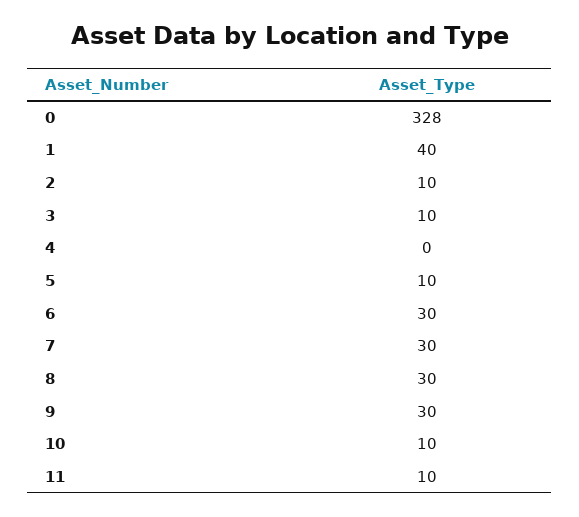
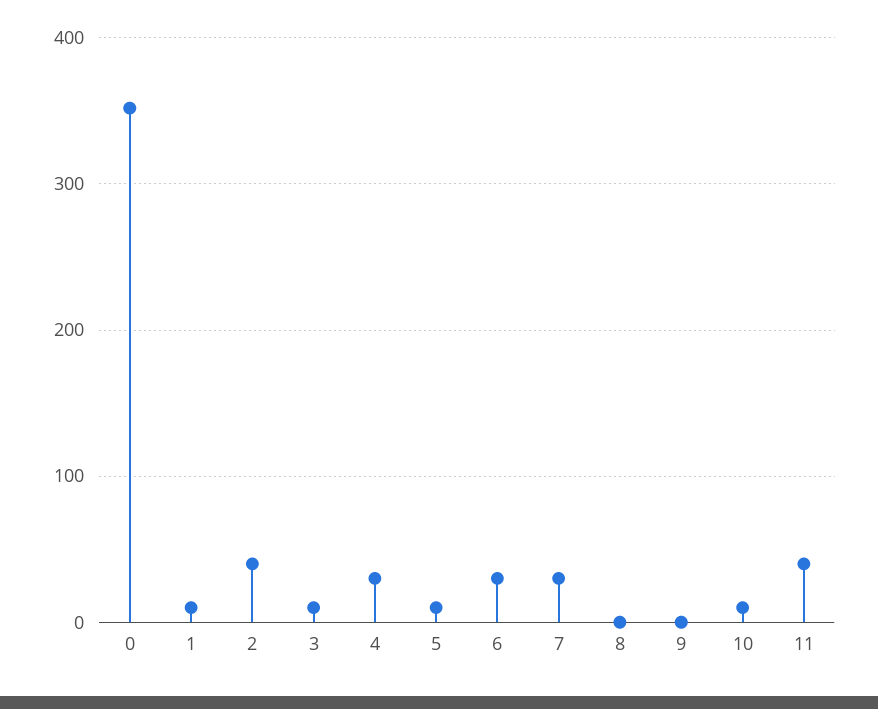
0: 328 -> 350
1: 40 -> 10
2: 10 -> 40
4: 0 -> 30
8: 30 -> 0
9: 30 -> 0
11: 10 -> 40

